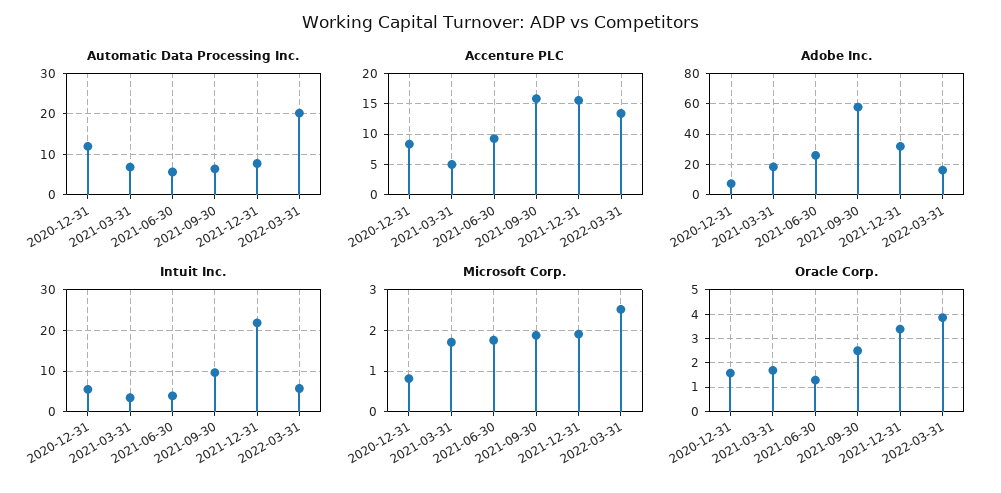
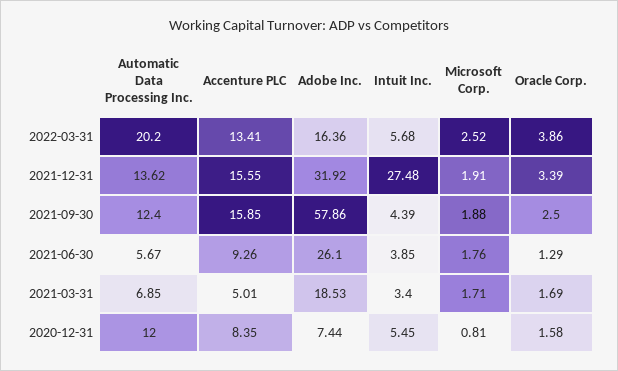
Automatic Data Processing Inc., 2021-09-30: 6 -> 12.4
Automatic Data Processing Inc., 2021-12-31: 8 -> 13.62
Intuit Inc., 2021-09-30: 10 -> 4.39
Intuit Inc., 2021-12-31: 22 -> 27.48

